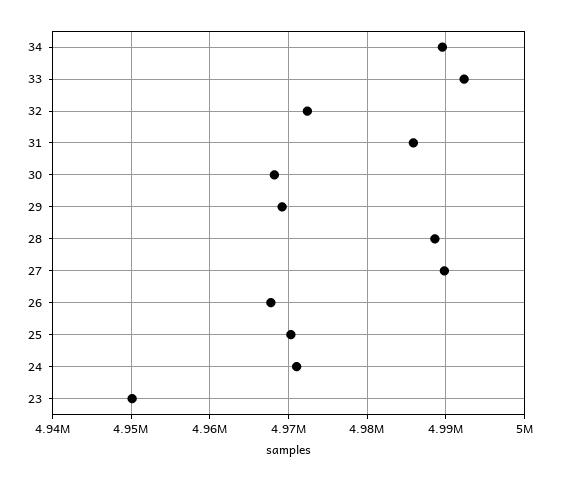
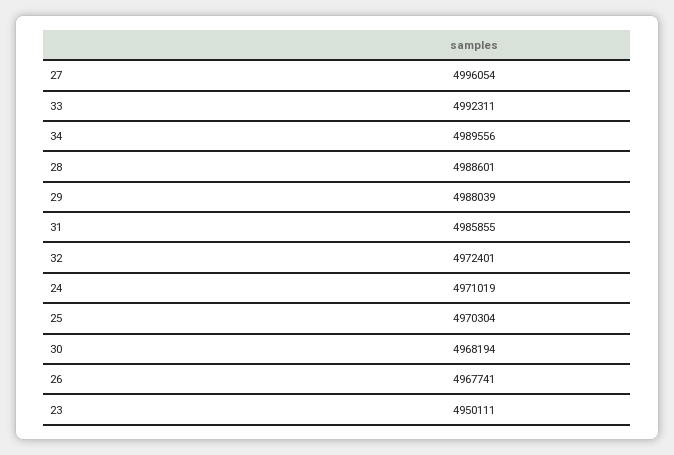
29: 4969000 -> 4988039
27: 4990000 -> 4996054

